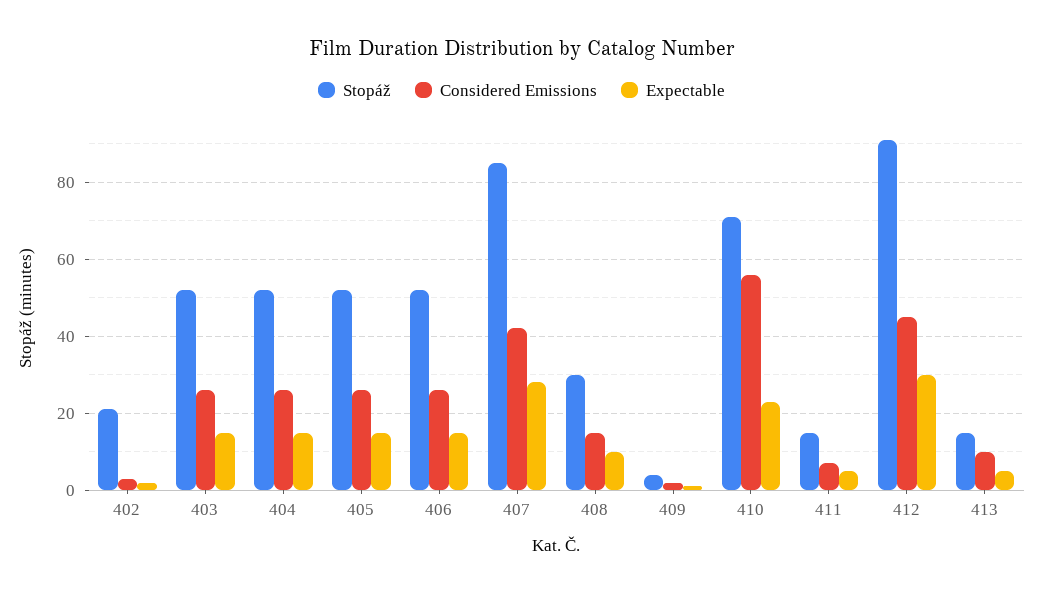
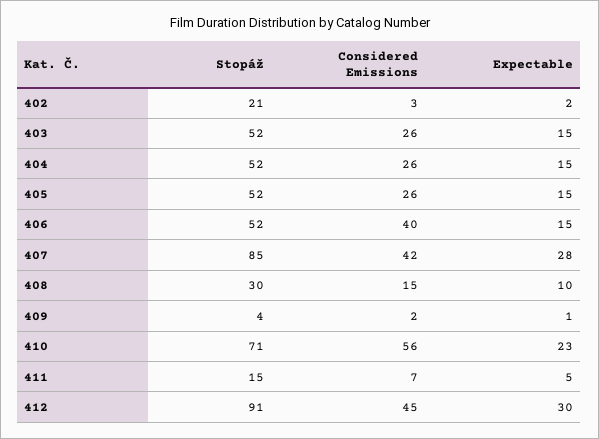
Considered Emissions, 406: 25 -> 40
Stopáž, 413: 15 -> none
Considered Emissions, 413: 10 -> none
Expectable, 413: 5 -> none

